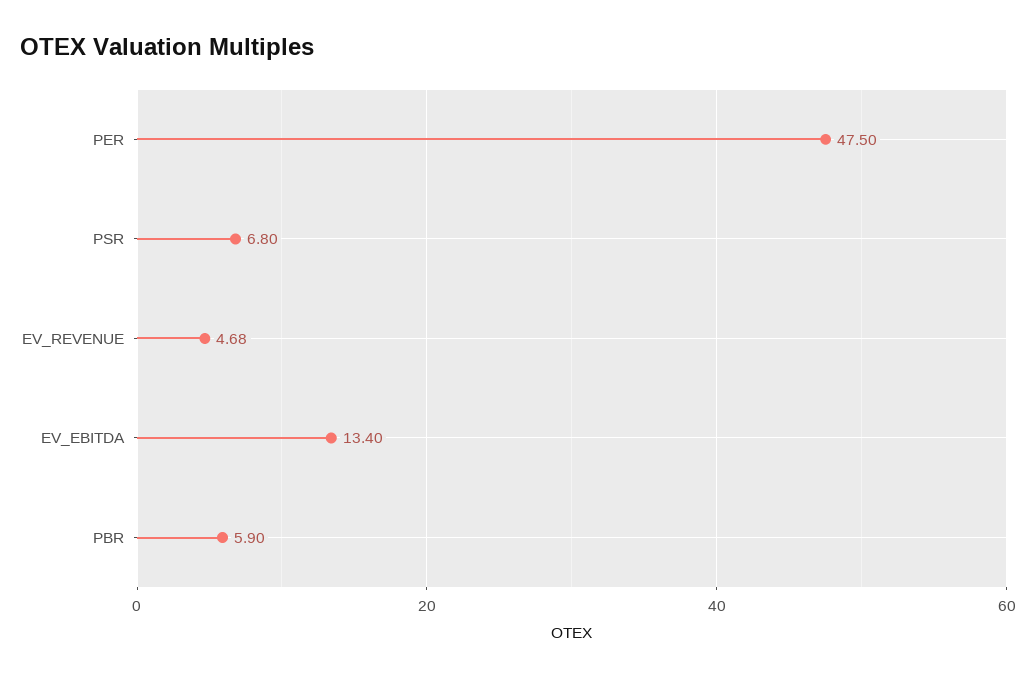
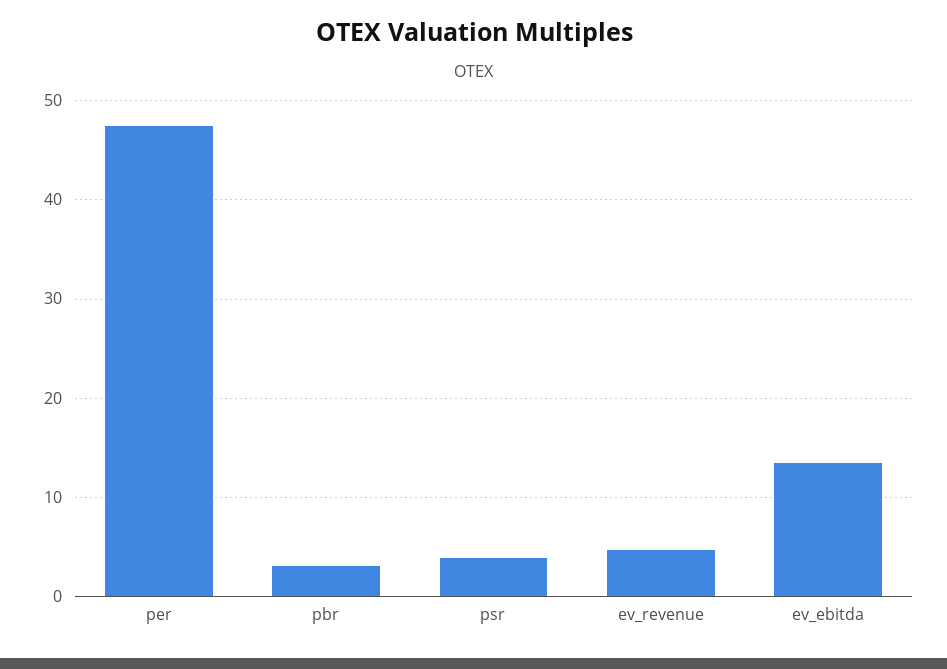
PSR: 6.8 -> 4
PBR: 5.9 -> 3

